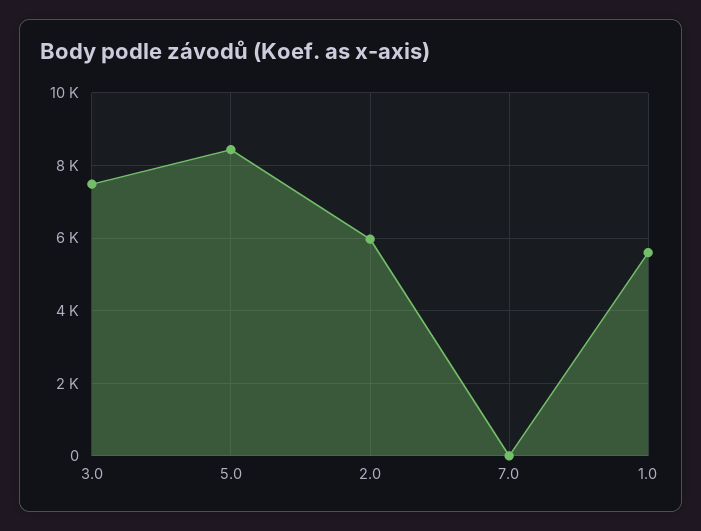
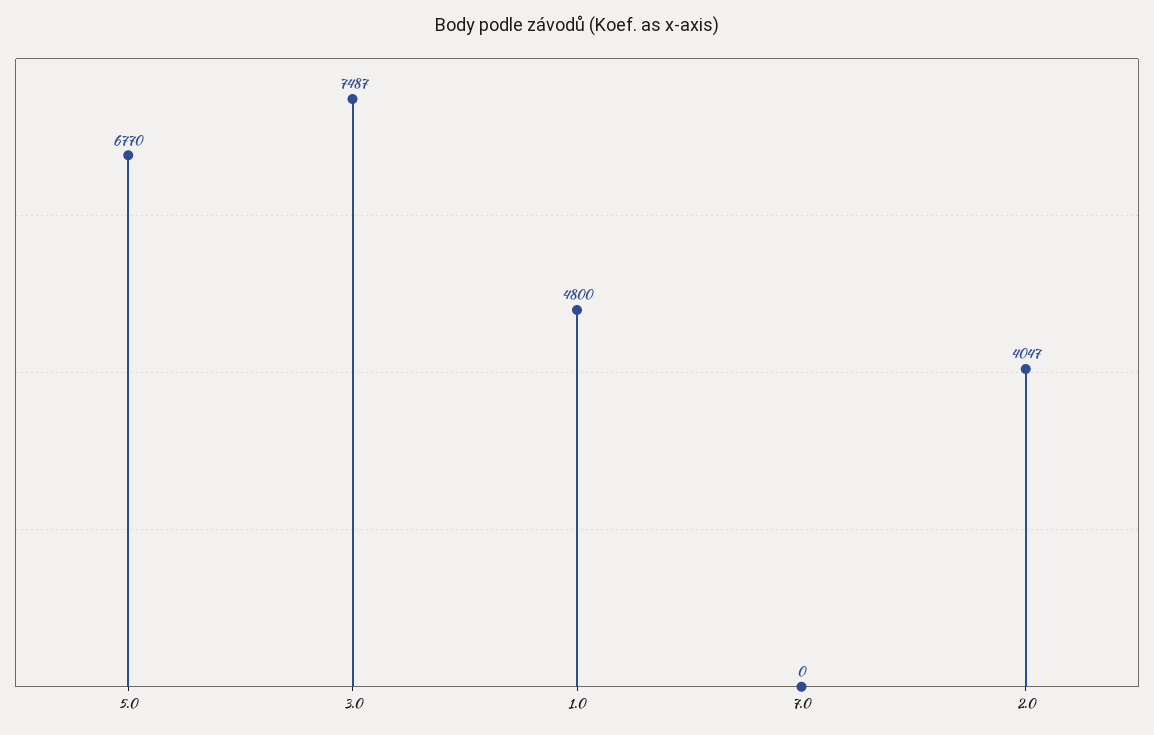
5.0: 8400 -> 6770
2.0: 6000 -> 4047
1.0: 5600 -> 4800

